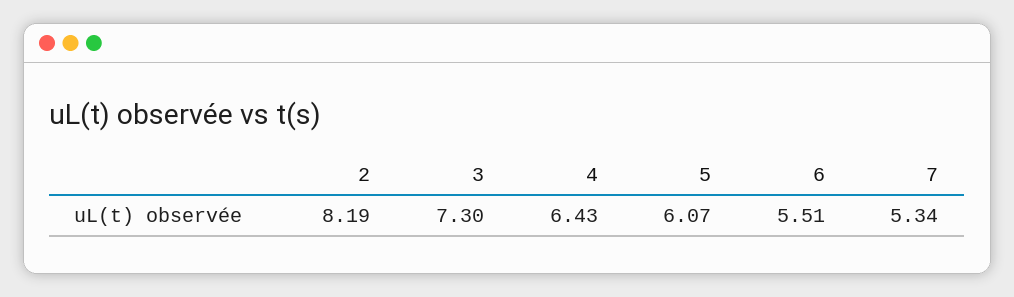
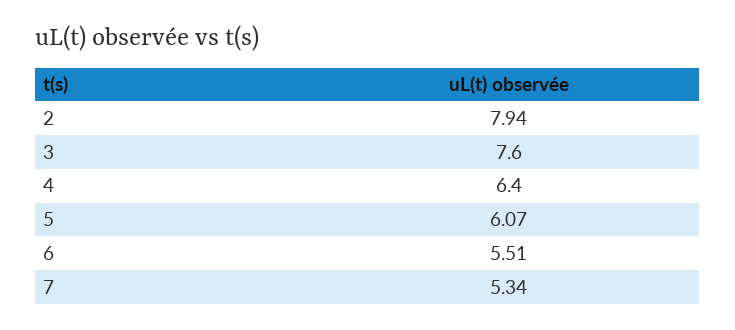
2: 8.19 -> 7.94
3: 7.3 -> 7.6
4: 6.43 -> 6.4

